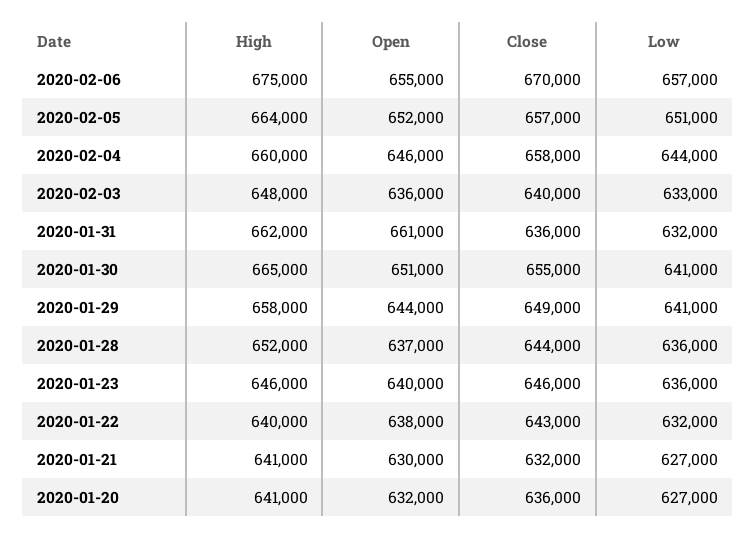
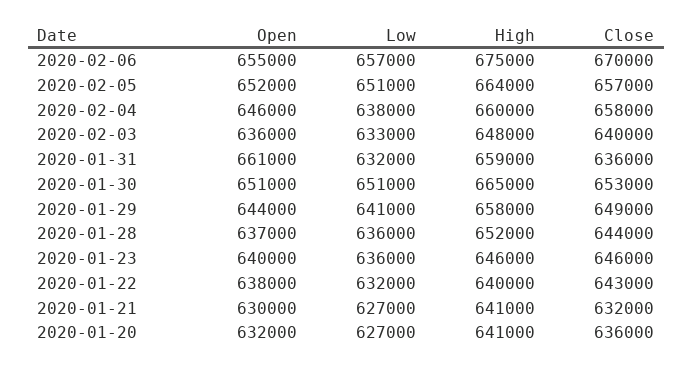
Low, 2020-02-04: 644000 -> 638000
High, 2020-01-31: 662000 -> 659000
Close, 2020-01-30: 655000 -> 653000
Low, 2020-01-30: 641000 -> 651000

